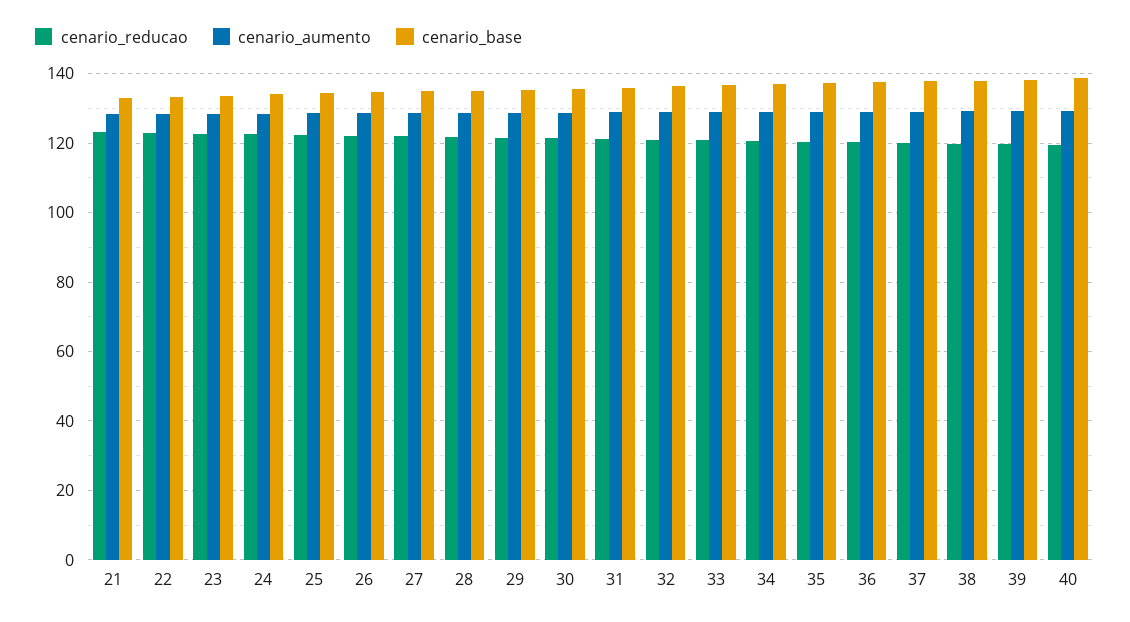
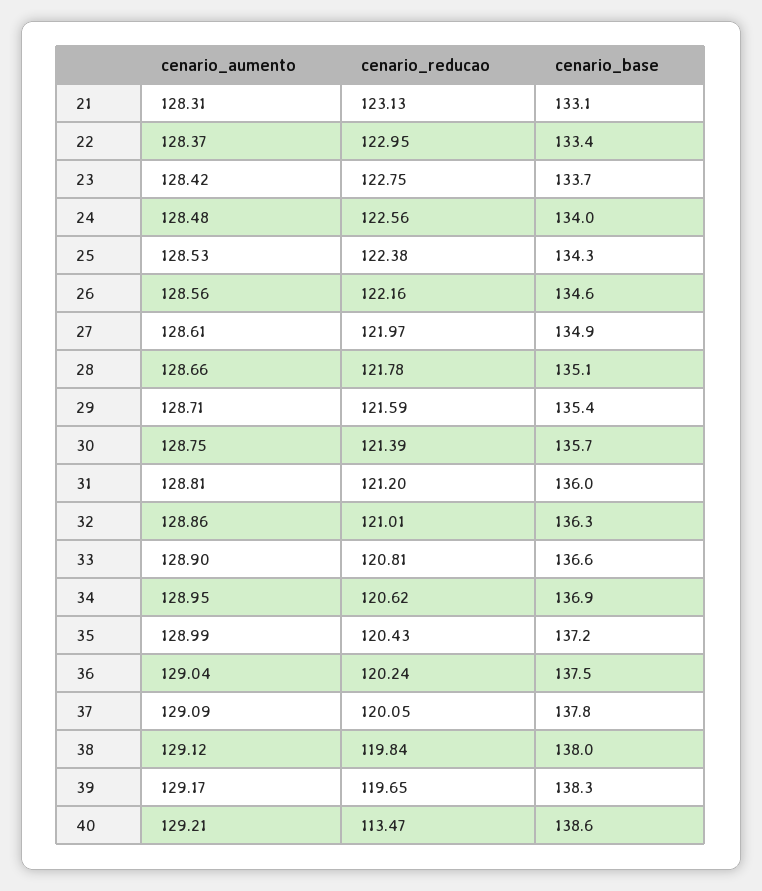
cenario_reducao, 40: 120 -> 113.47

